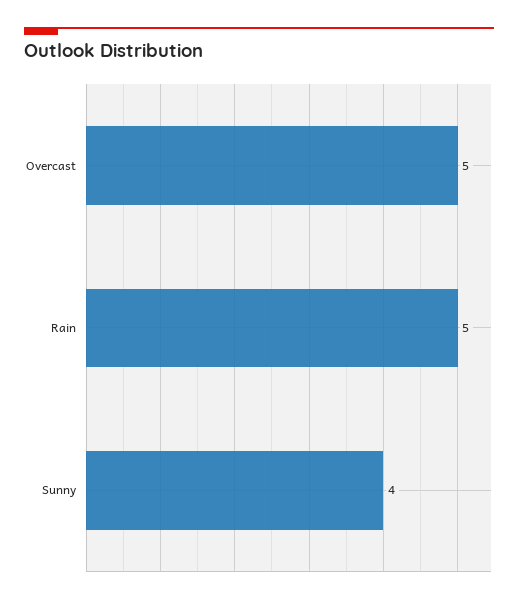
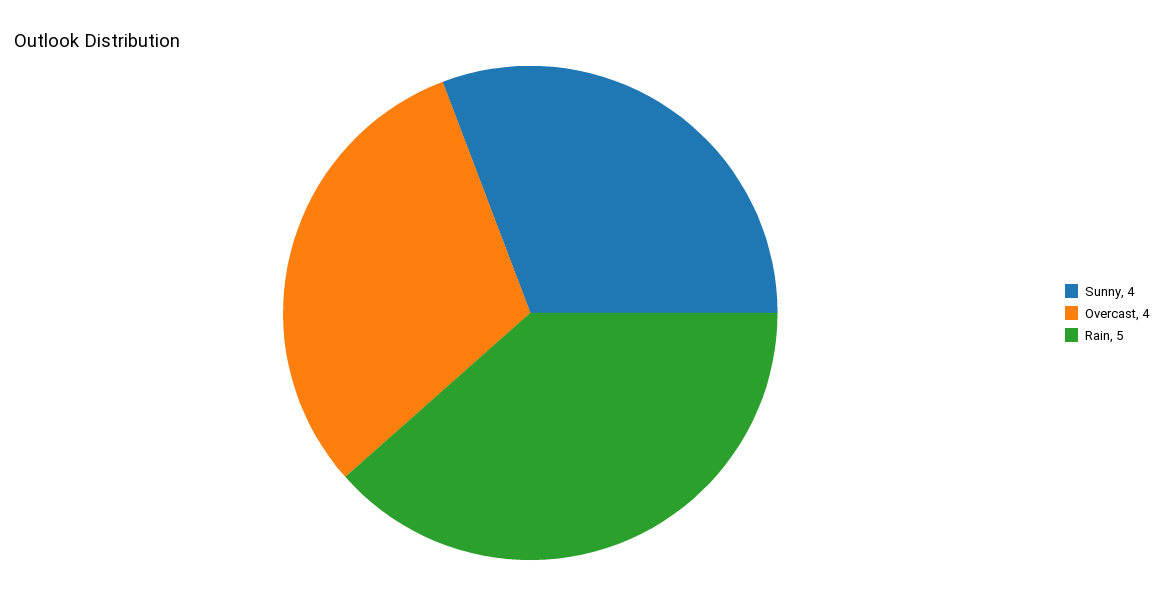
Overcast: 5 -> 4

